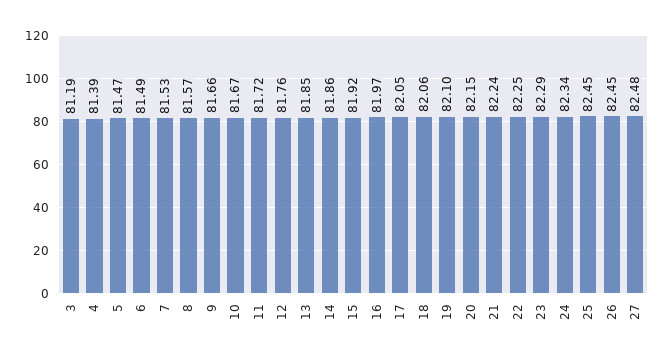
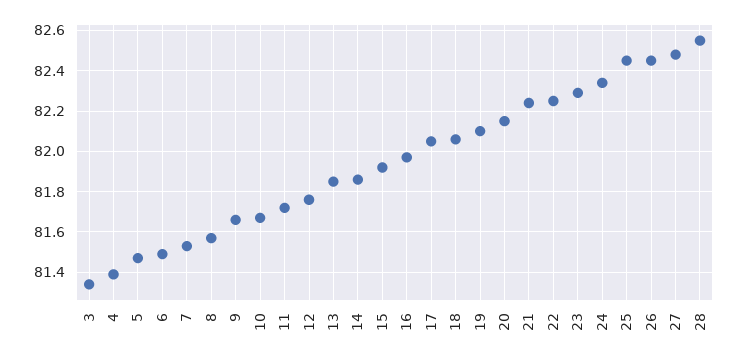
3: 81.19 -> 81.35
28: none -> 82.55

